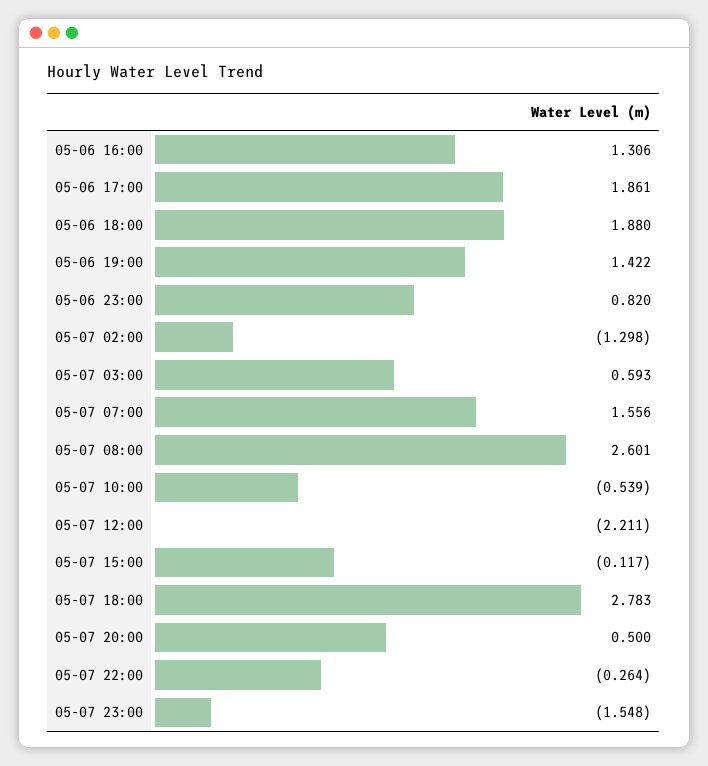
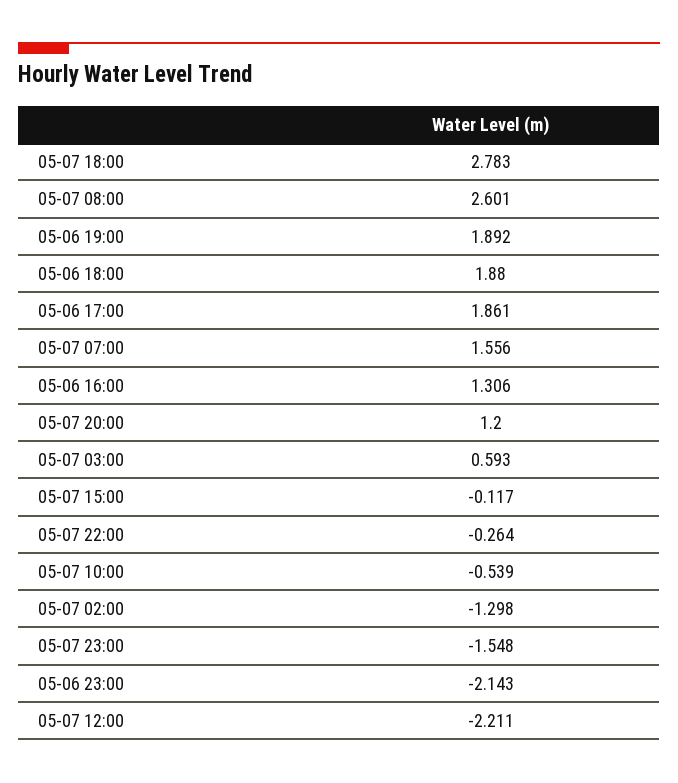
05-06 19:00: 1.422 -> 1.892
05-06 23:00: 0.82 -> -2.143
05-07 20:00: 0.5 -> 1.2

